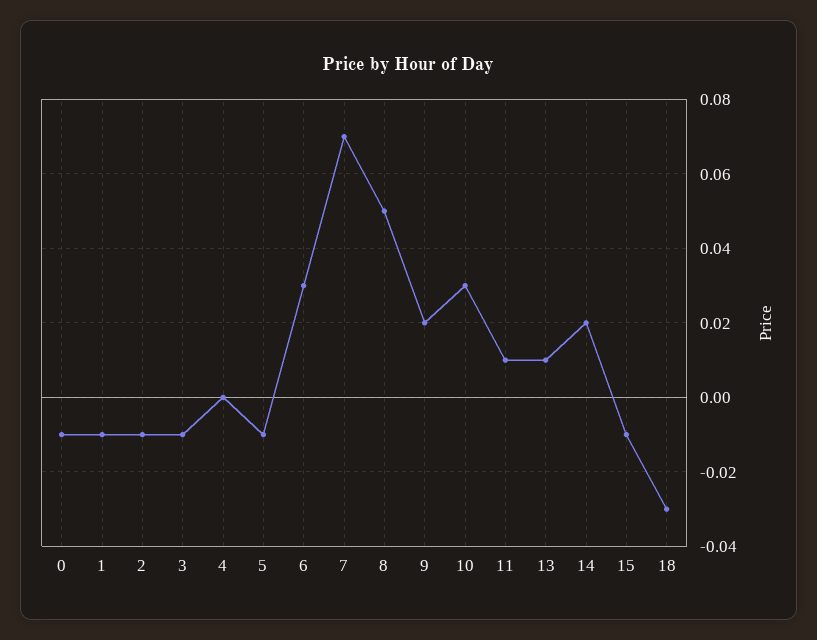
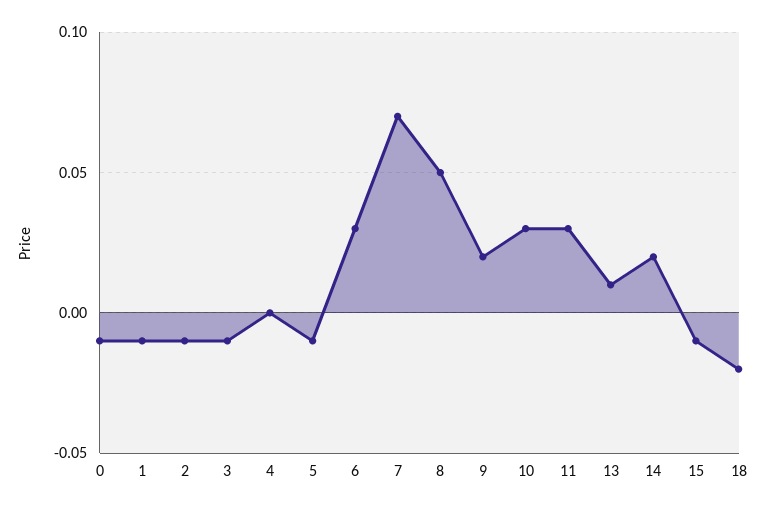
11: 0.01 -> 0.03
18: -0.03 -> -0.02

